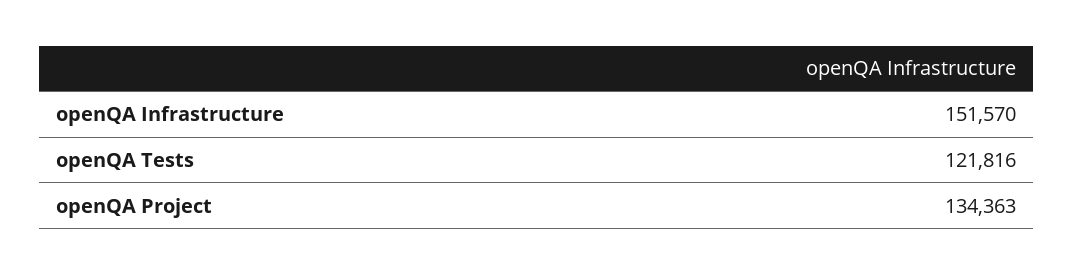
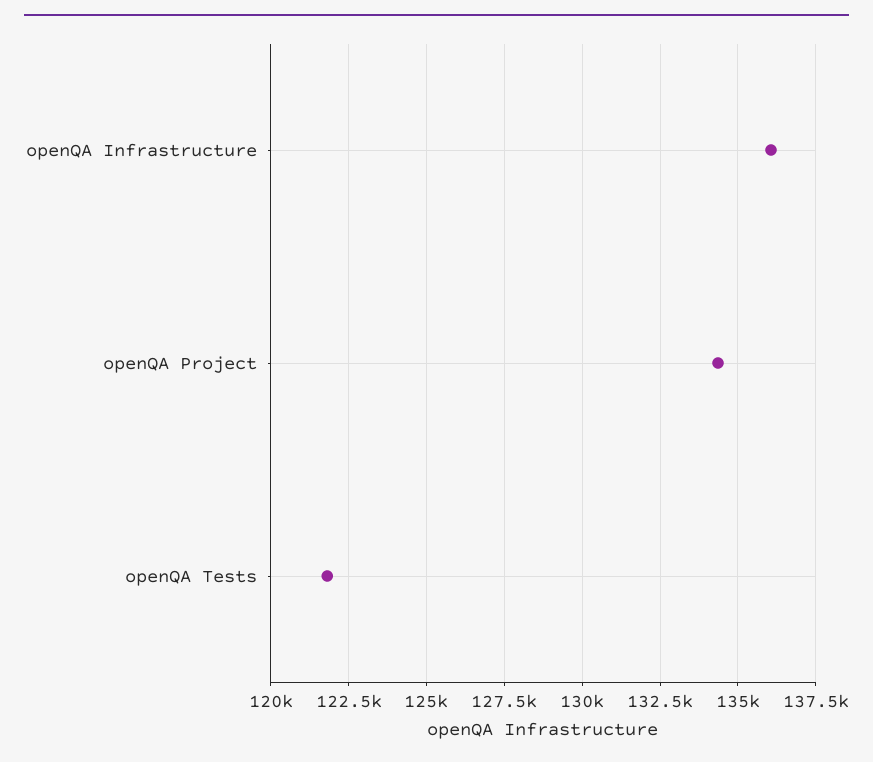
openQA Infrastructure: 151570 -> 136000

